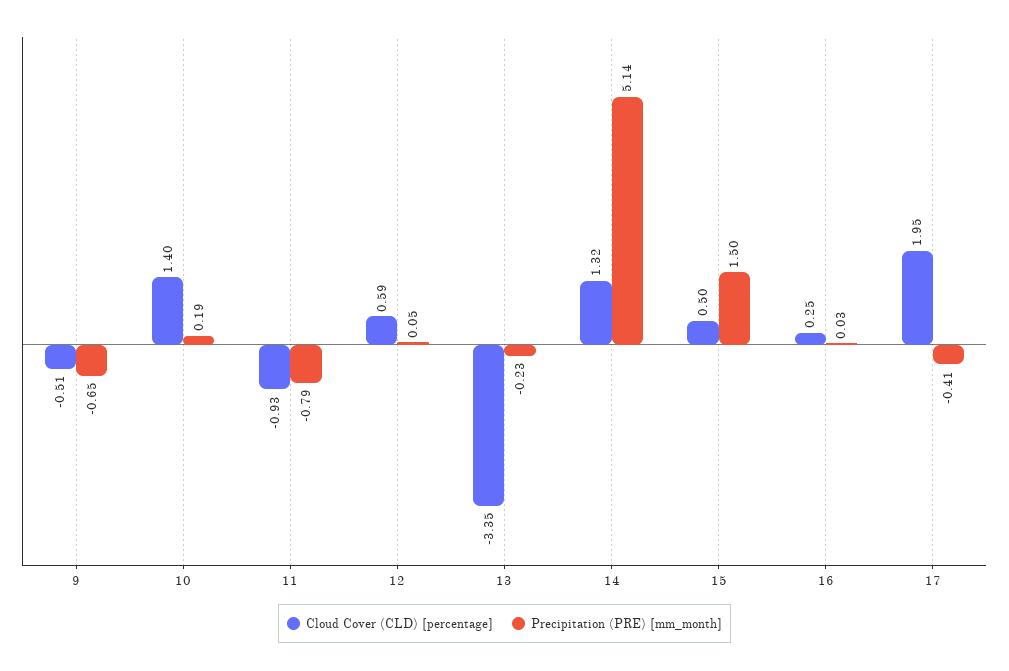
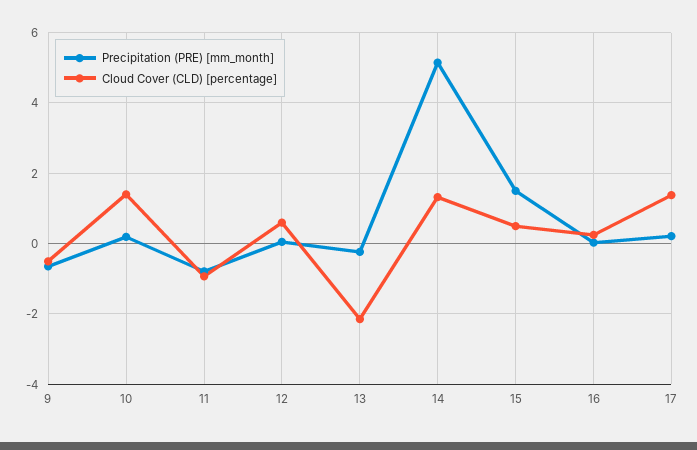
Cloud Cover (CLD) [percentage], 13: -3.35 -> -2.2
Cloud Cover (CLD) [percentage], 17: 1.95 -> 1.4
Precipitation (PRE) [mm_month], 17: -0.41 -> 0.2

